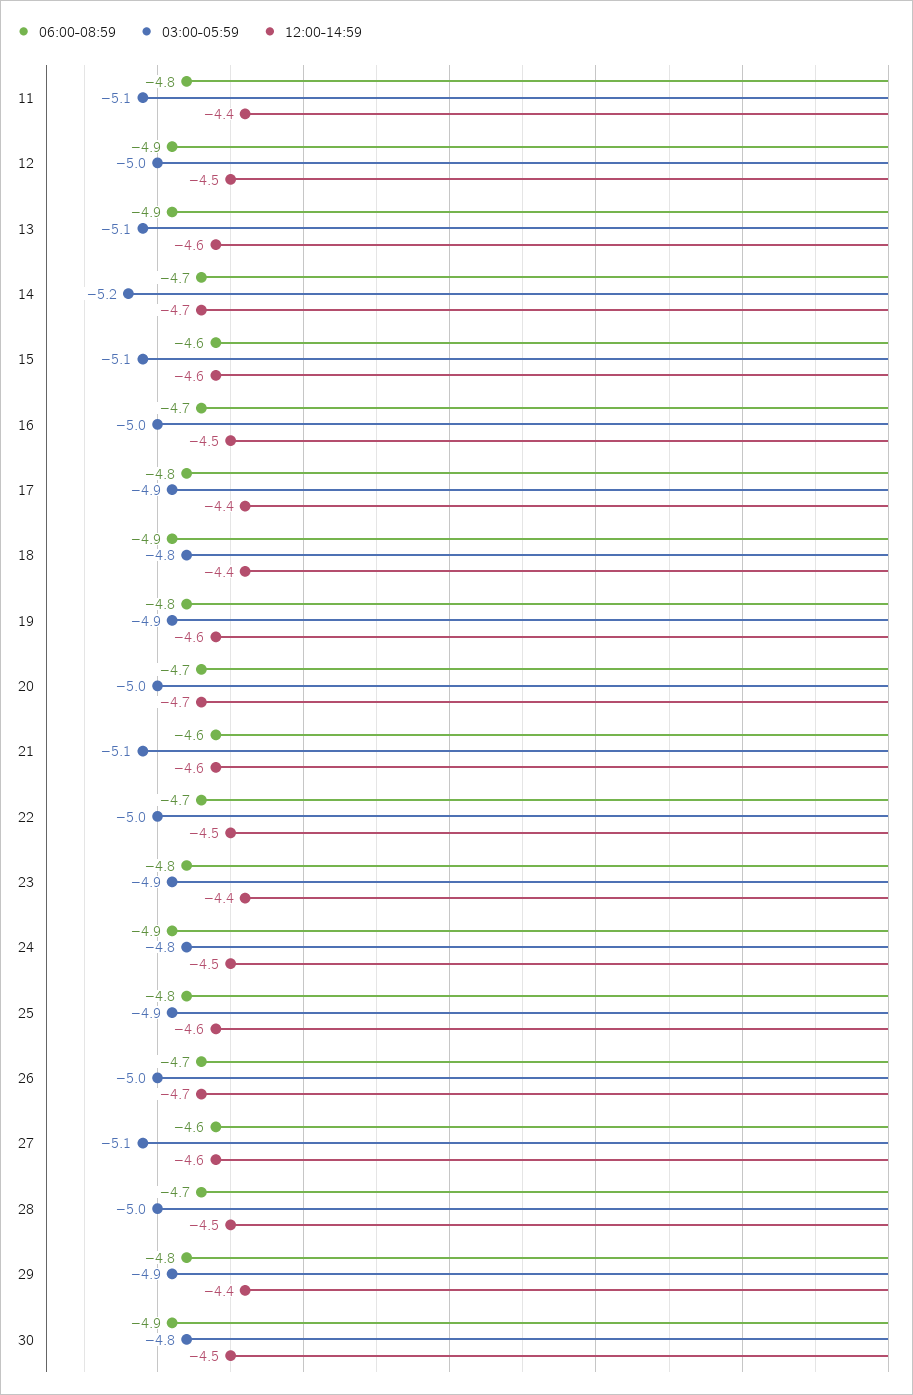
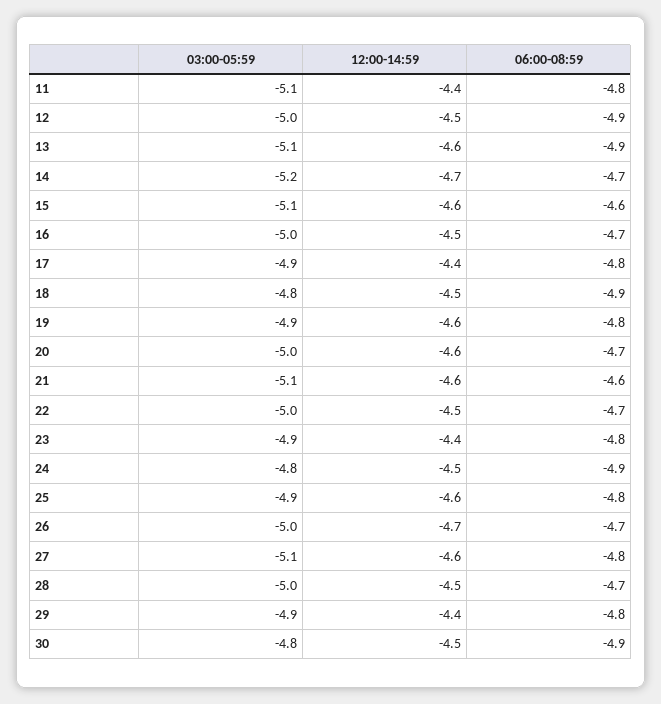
12:00-14:59, 18: -4.4 -> -4.5
12:00-14:59, 20: -4.7 -> -4.6
06:00-08:59, 27: -4.6 -> -4.8

